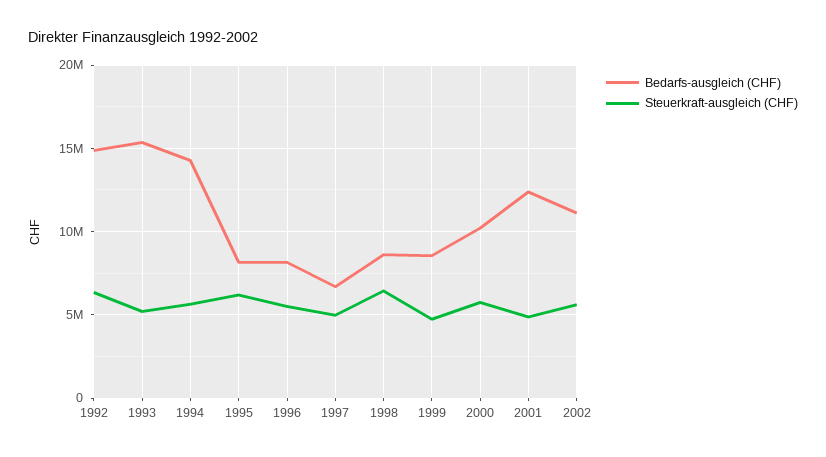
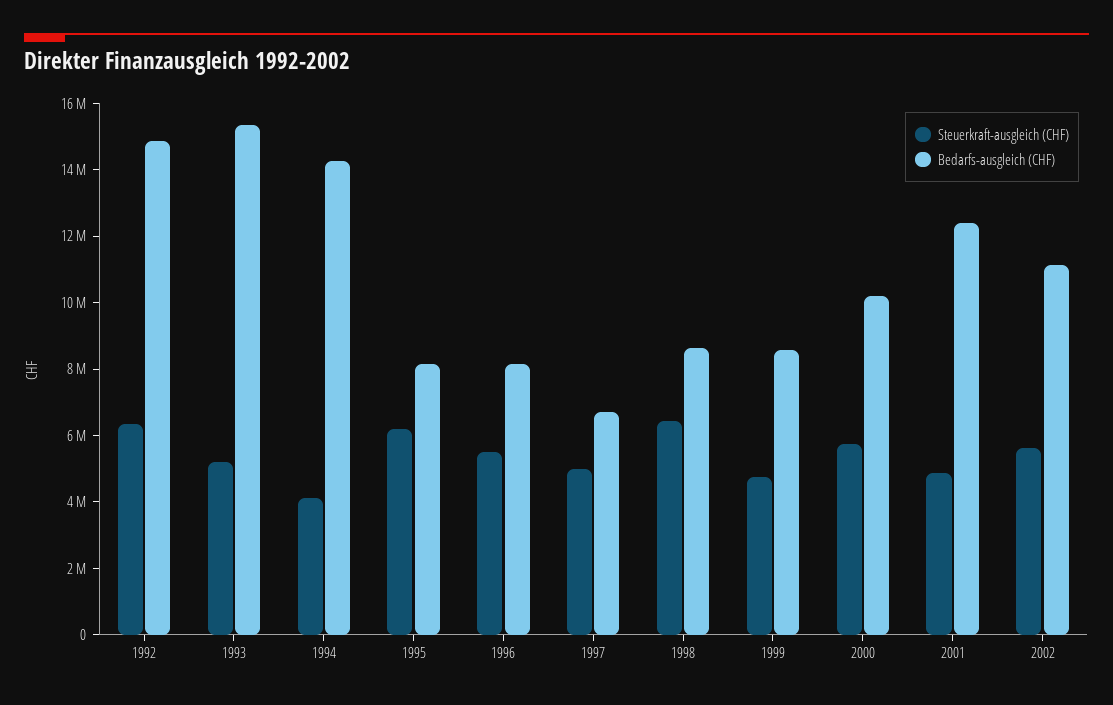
Steuerkraft-ausgleich (CHF), 1994: 5500000 -> 4000000

